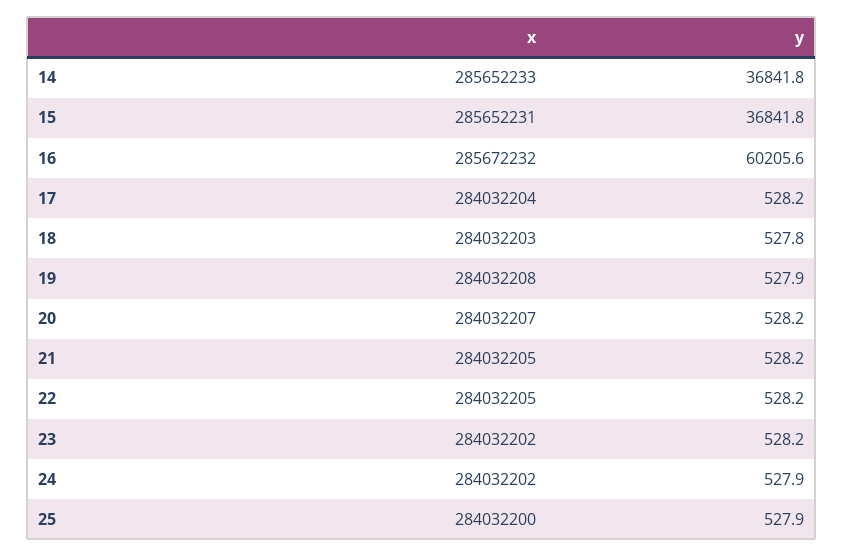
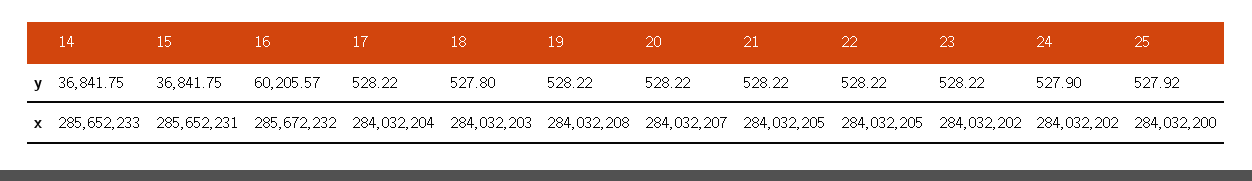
y, 19: 527.9 -> 528.22

